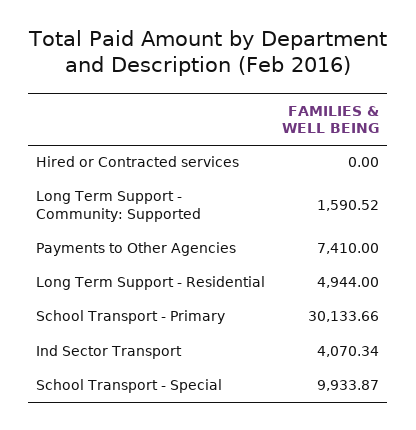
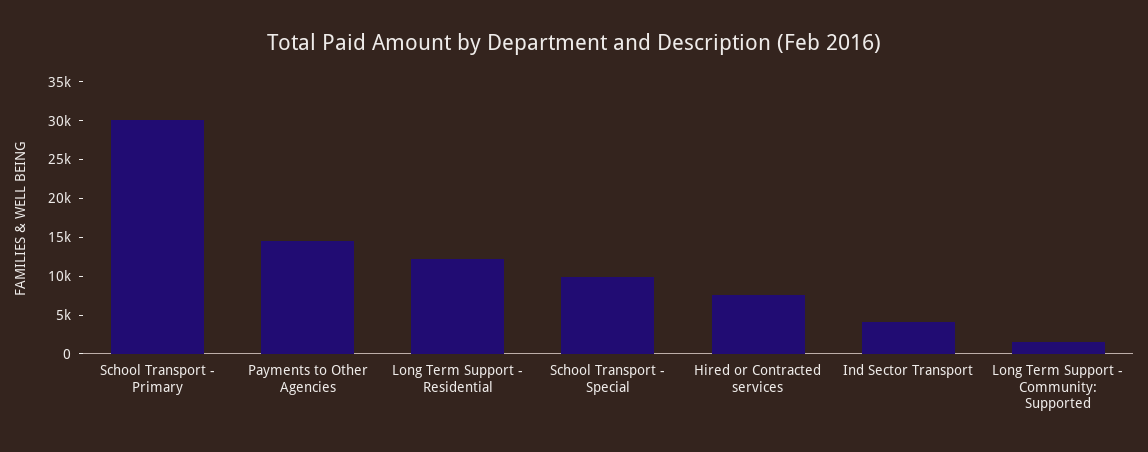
Hired or Contracted services: 0 -> 7500
Payments to Other Agencies: 7410 -> 15000
Long Term Support - Residential: 4944 -> 12500

